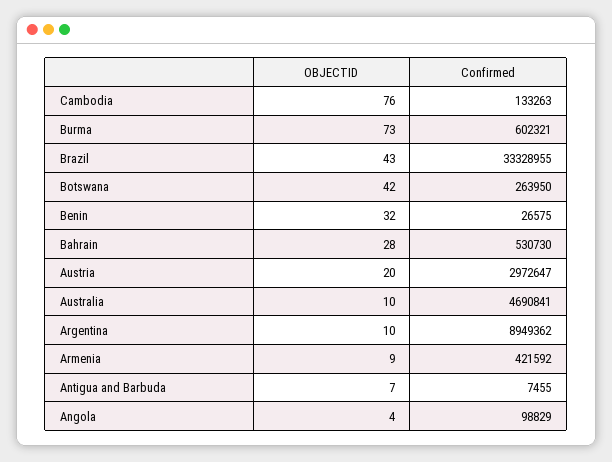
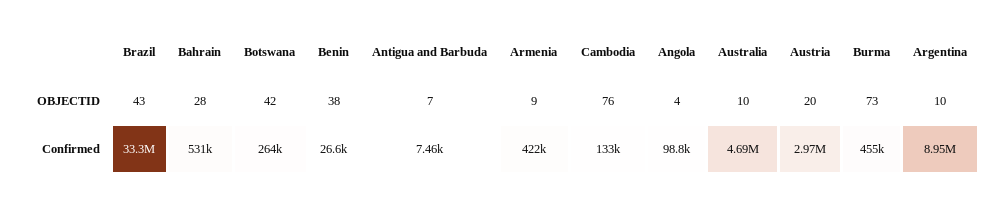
Confirmed, Burma: 602321 -> 455000
OBJECTID, Benin: 32 -> 38

